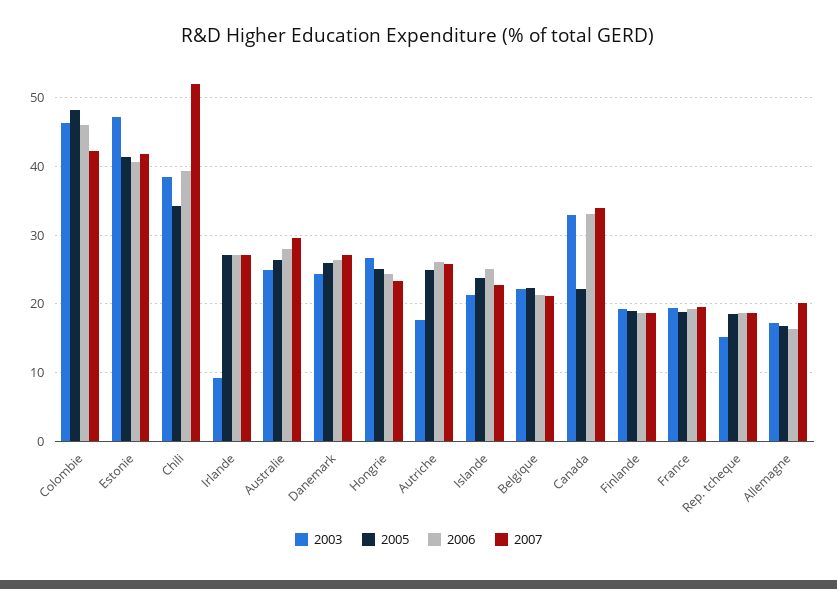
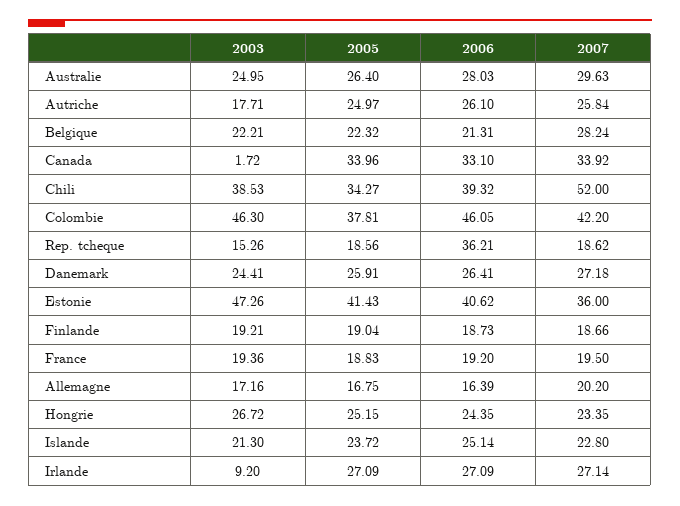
2005, Colombie: 48 -> 37.81
2007, Estonie: 42 -> 36
2007, Belgique: 21 -> 28.24
2003, Canada: 33 -> 1.72
2005, Canada: 22 -> 33.96
2006, Rep. tcheque: 19 -> 36.21

